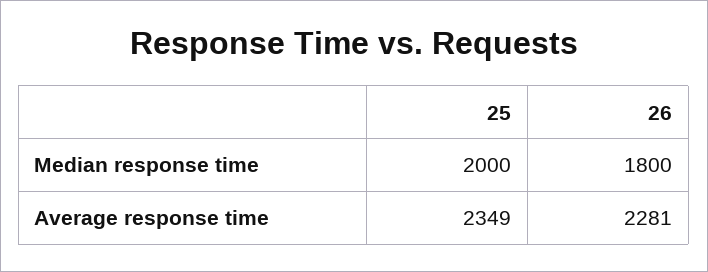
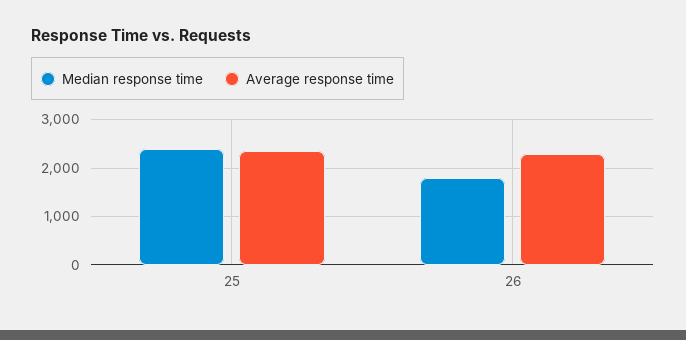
Median response time, 25: 2000 -> 2400

